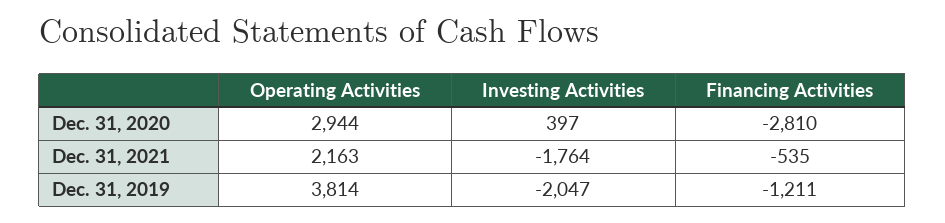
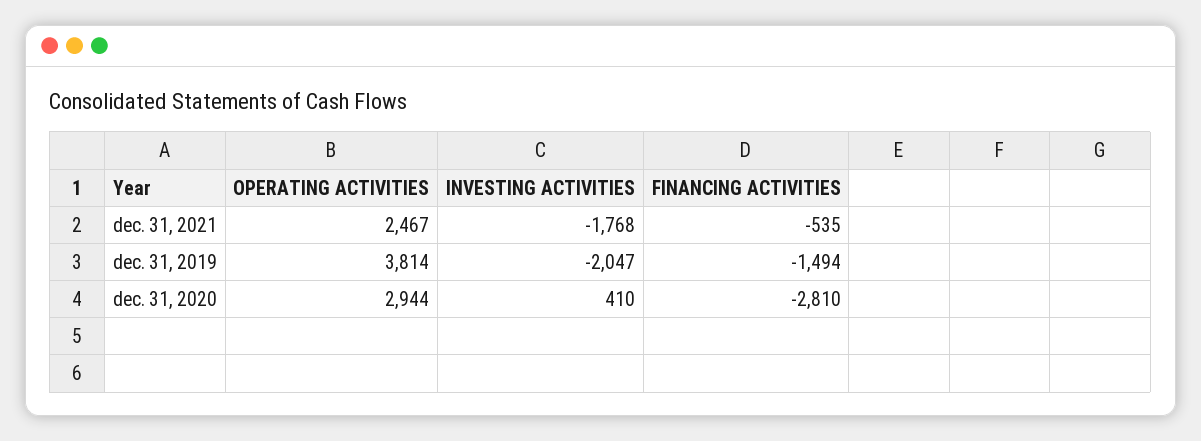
Investing Activities, Dec. 31, 2020: 397 -> 410
Operating Activities, Dec. 31, 2021: 2163 -> 2467
Investing Activities, Dec. 31, 2021: -1764 -> -1768
Financing Activities, Dec. 31, 2019: -1211 -> -1494

